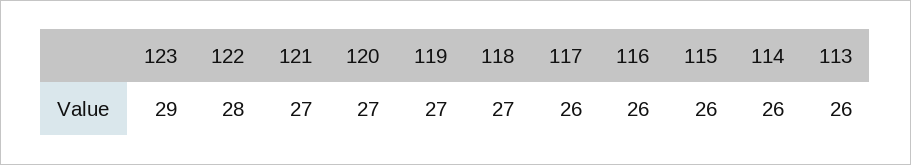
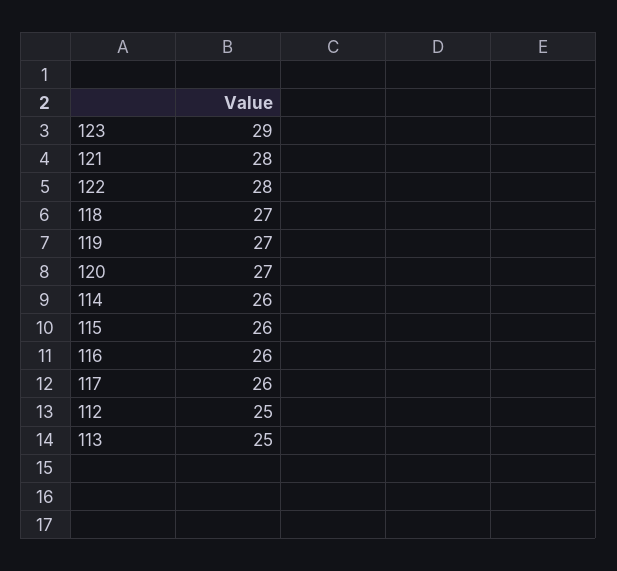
121: 27 -> 28
113: 26 -> 25
112: none -> 25

